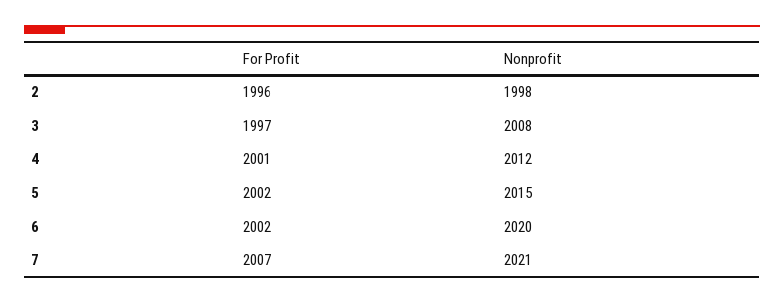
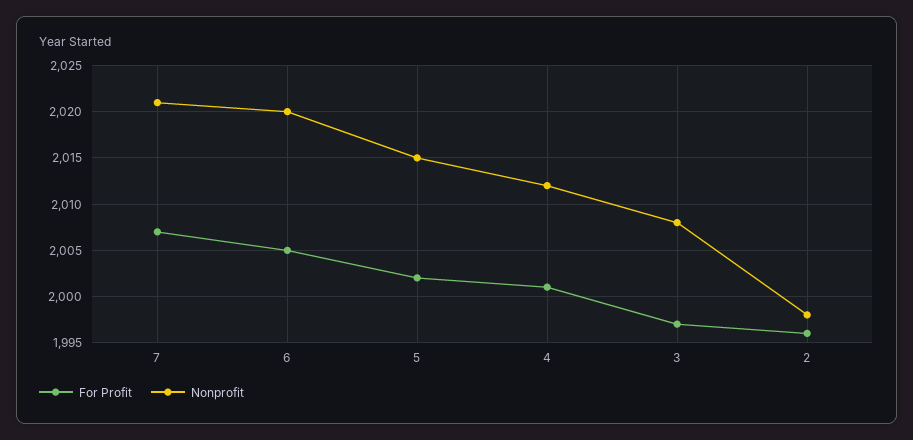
For Profit, 6: 2002 -> 2005

